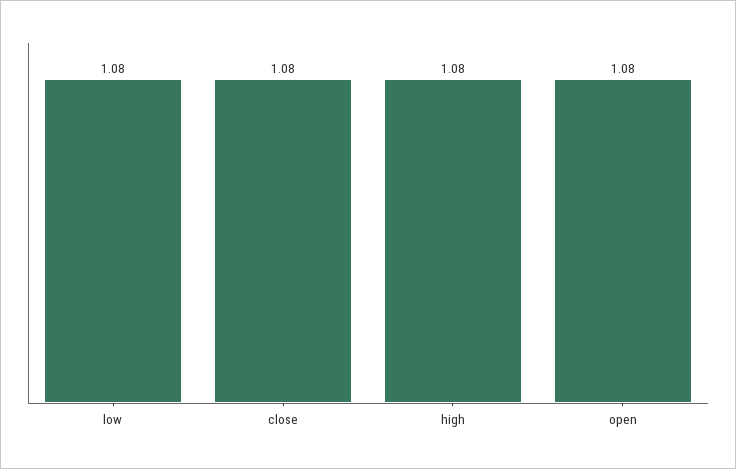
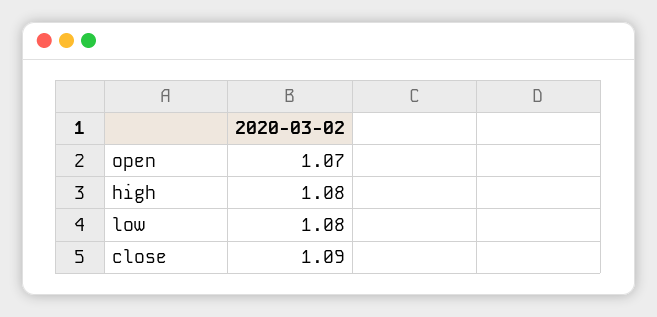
close: 1.08 -> 1.09
open: 1.08 -> 1.07

